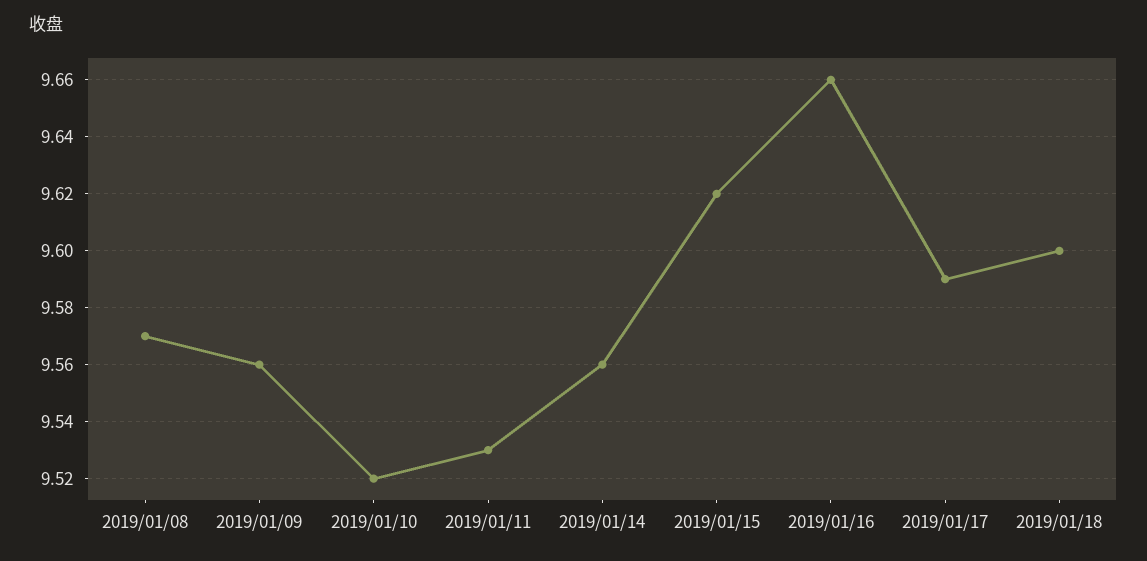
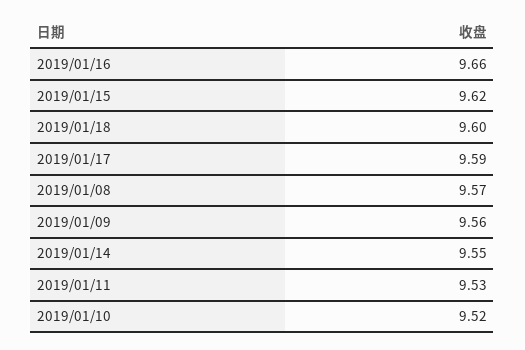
2019/01/14: 9.56 -> 9.55

